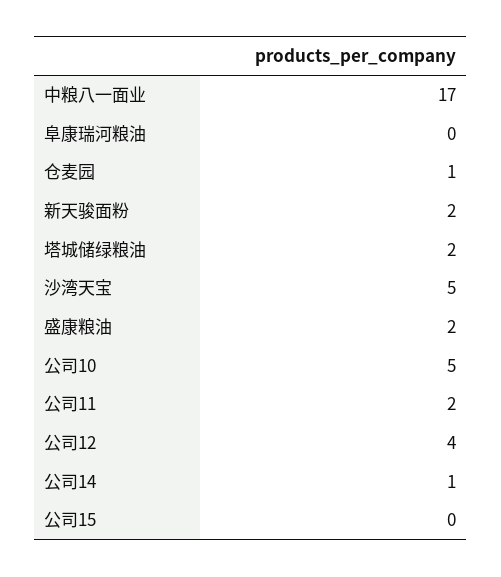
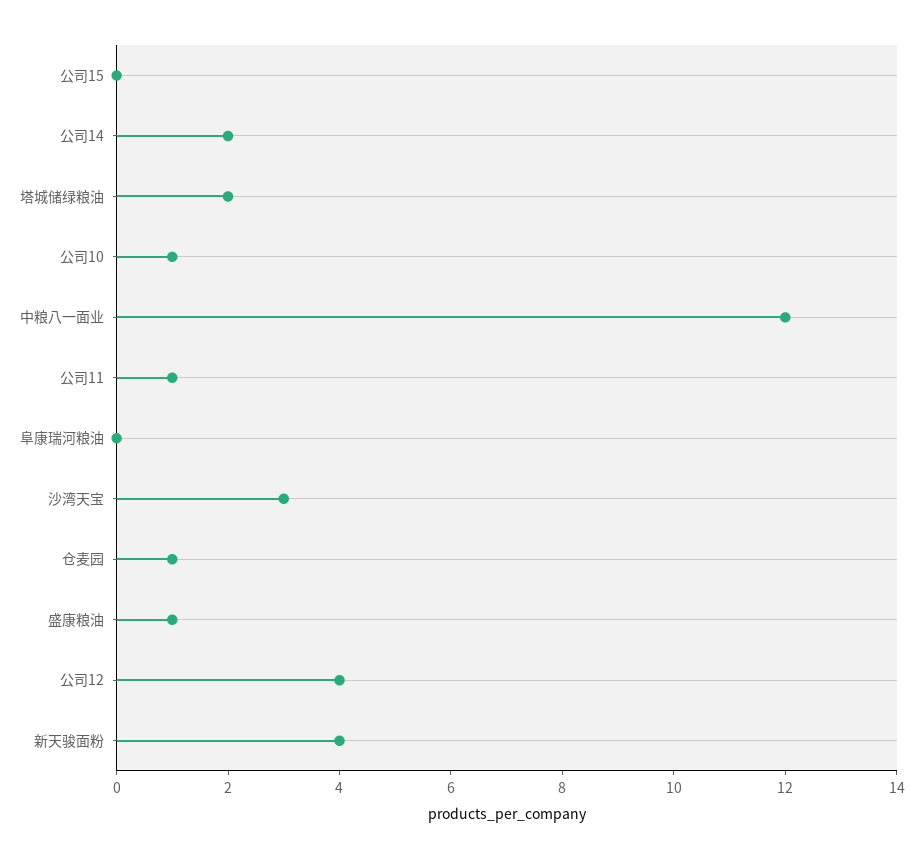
中粮八一面业: 17 -> 12
新天骏面粉: 2 -> 4
沙湾天宝: 5 -> 3
盛康粮油: 2 -> 1
公司10: 5 -> 1
公司11: 2 -> 1
公司14: 1 -> 2

